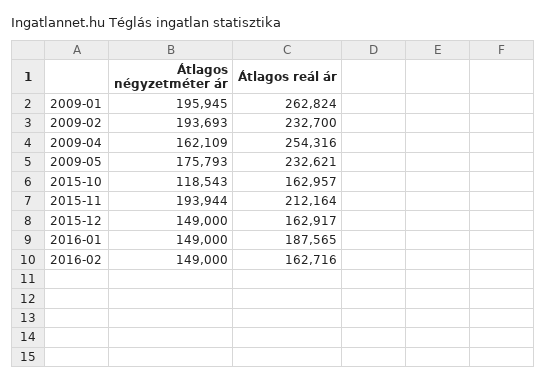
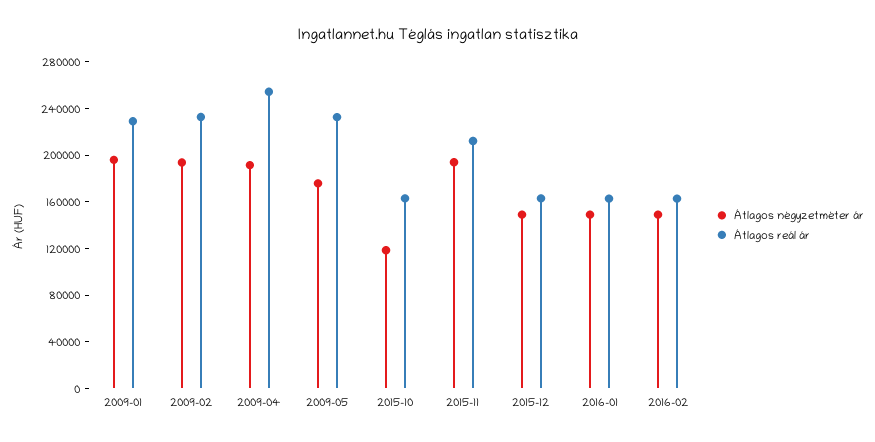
Átlagos reál ár, 2009-01: 262824 -> 230000
Átlagos négyzetméter ár, 2009-04: 162109 -> 190000
Átlagos reál ár, 2016-01: 187565 -> 160000

